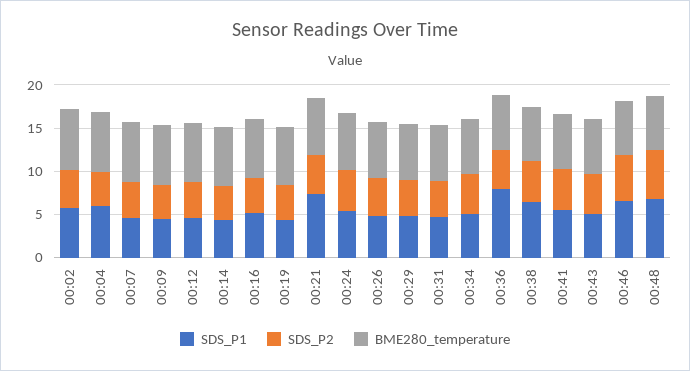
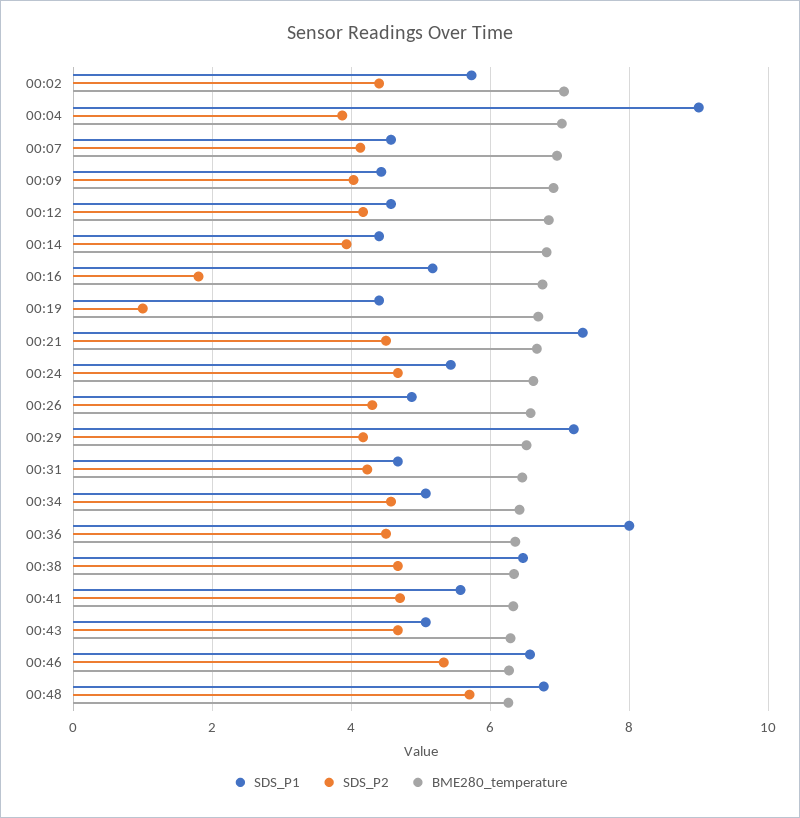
SDS_P1, 00:04: 6 -> 9
SDS_P2, 00:16: 4 -> 1.8
SDS_P2, 00:19: 4 -> 1
SDS_P1, 00:29: 5 -> 7.2

